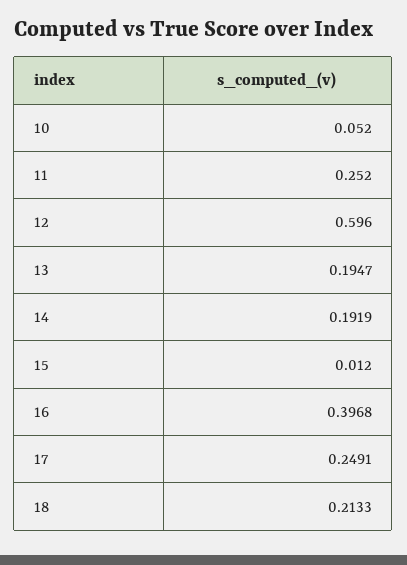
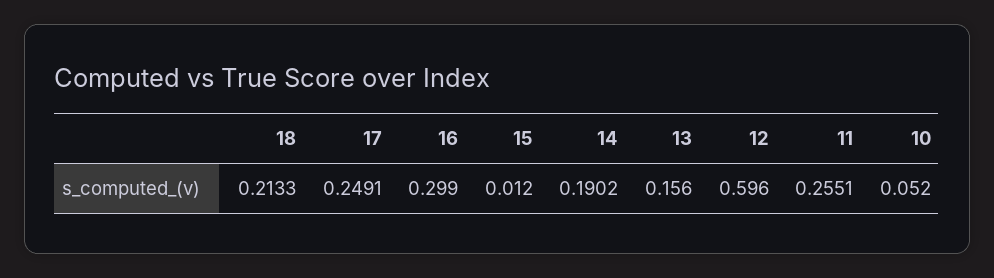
11: 0.252 -> 0.2551
13: 0.1947 -> 0.156
14: 0.1919 -> 0.1902
16: 0.3968 -> 0.299

